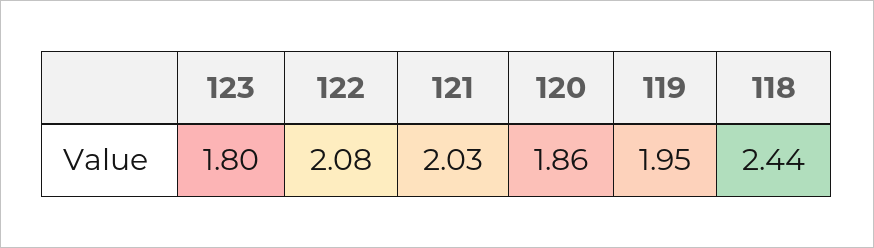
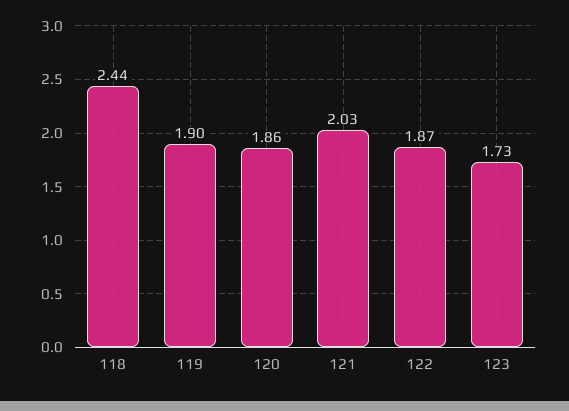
123: 1.8 -> 1.73
122: 2.08 -> 1.87
119: 1.95 -> 1.9

